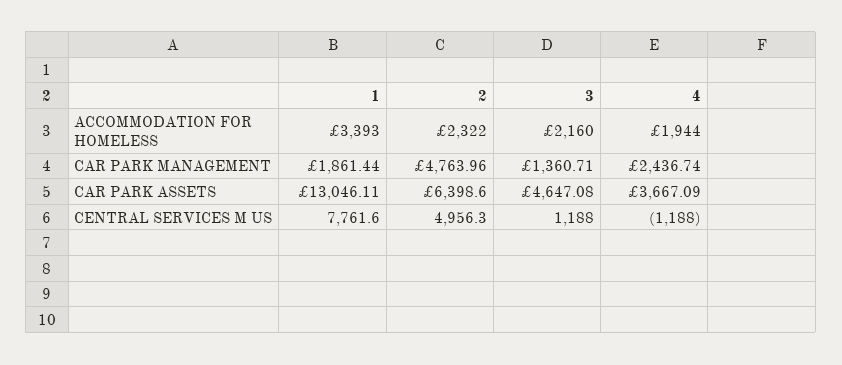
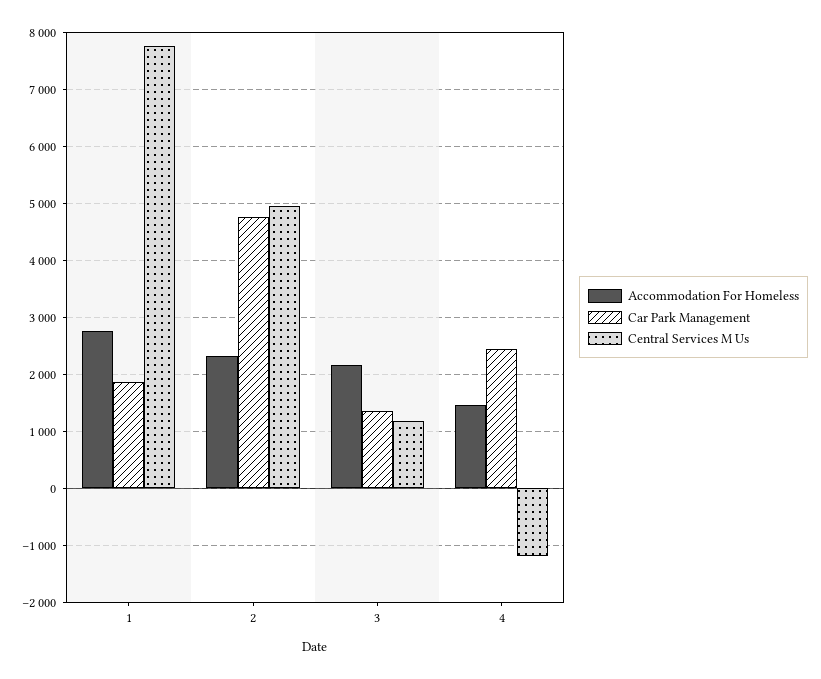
ACCOMMODATION FOR HOMELESS, 1: 3393 -> 2800
ACCOMMODATION FOR HOMELESS, 4: 1944 -> 1400
CAR PARK ASSETS, 1: 13046.11 -> none
CAR PARK ASSETS, 2: 6398.6 -> none
CAR PARK ASSETS, 3: 4647.08 -> none
CAR PARK ASSETS, 4: 3667.09 -> none

